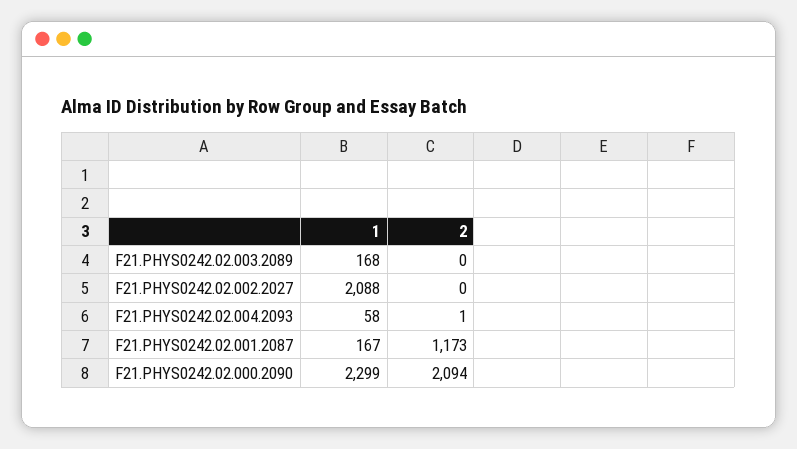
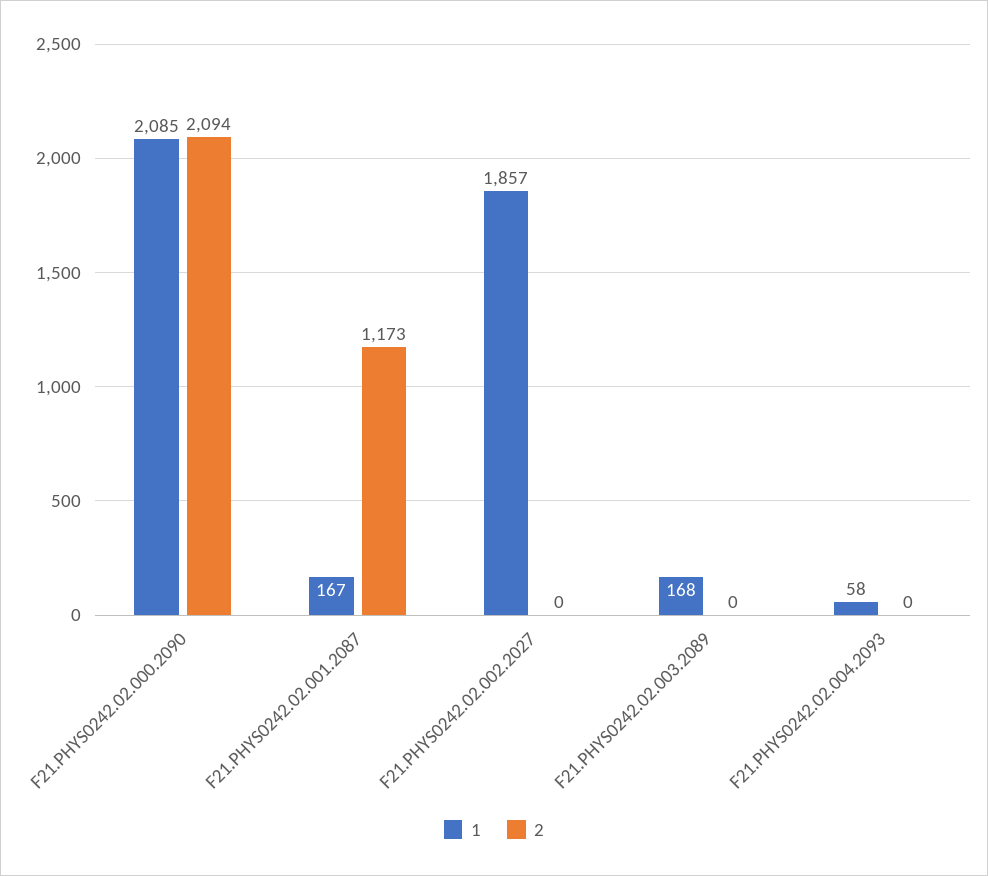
1, F21.PHYS0242.02.002.2027: 2088 -> 1857
2, F21.PHYS0242.02.004.2093: 1 -> 0
1, F21.PHYS0242.02.000.2090: 2299 -> 2085

